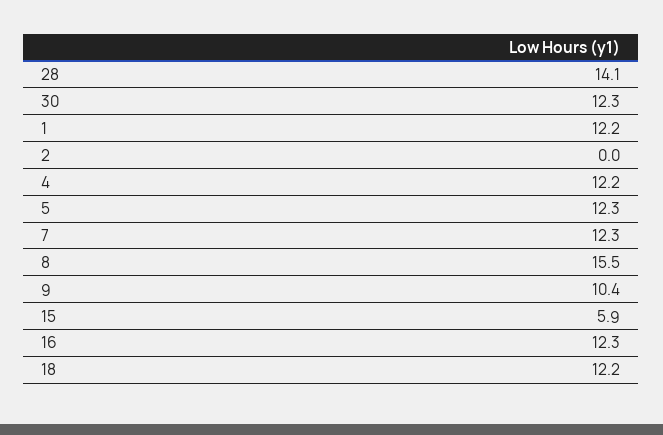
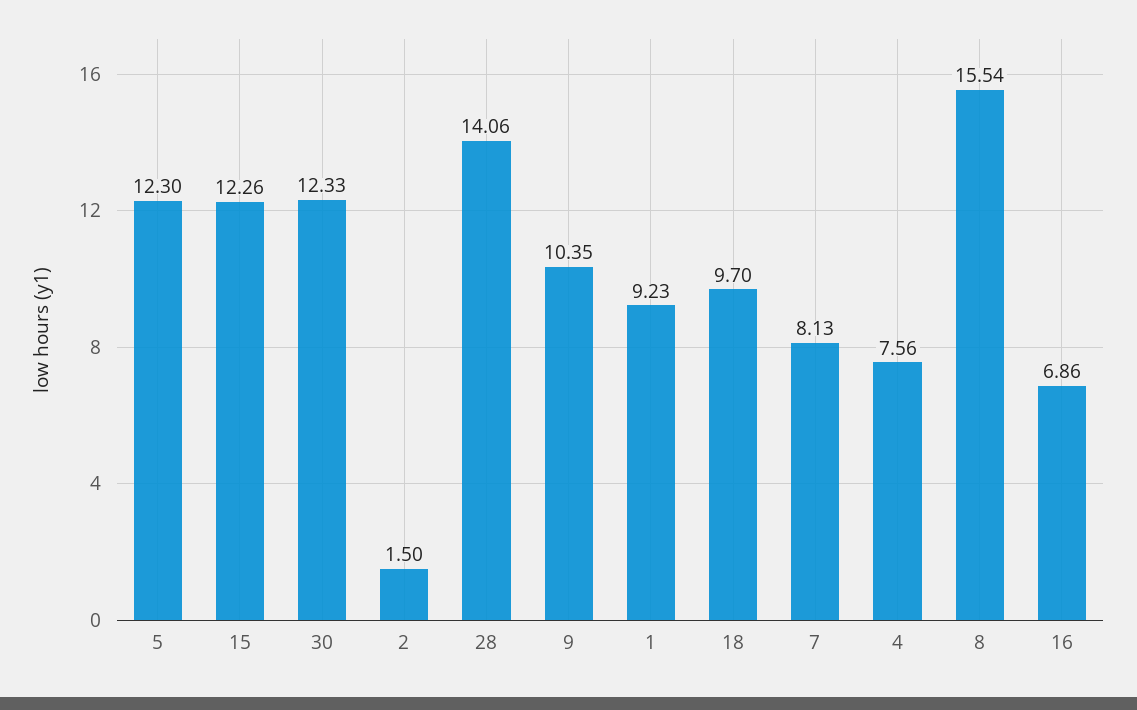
1: 12.2 -> 9.23
2: 0 -> 1.5
4: 12.2 -> 7.56
7: 12.3 -> 8.13
15: 5.9 -> 12.26
16: 12.3 -> 6.86
18: 12.2 -> 9.7

